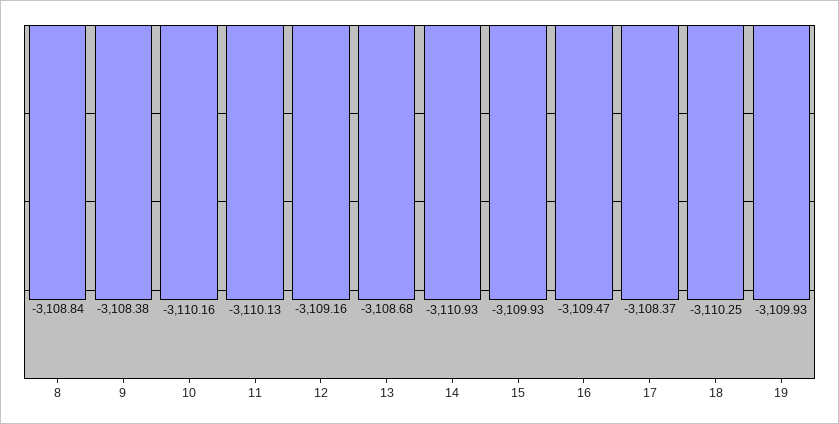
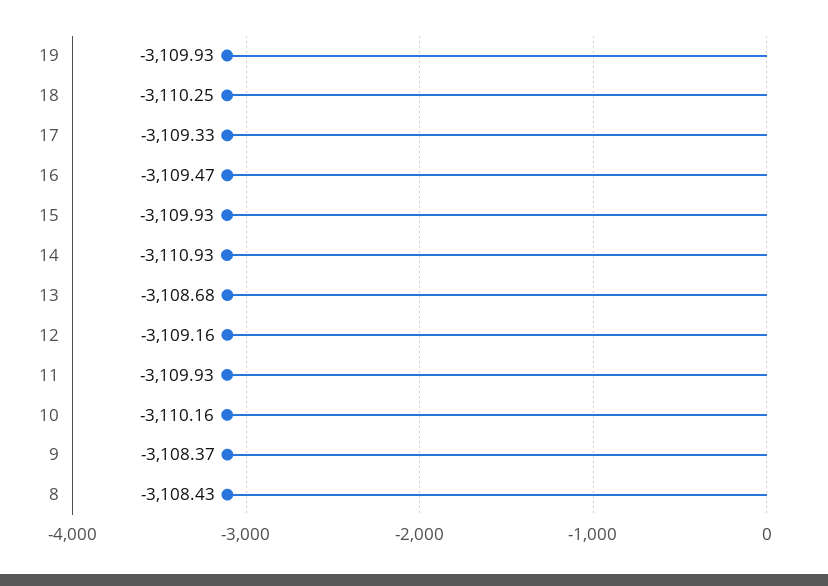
8: -3108.84 -> -3108.43
9: -3108.38 -> -3108.37
11: -3110.13 -> -3109.93
17: -3108.37 -> -3109.33

